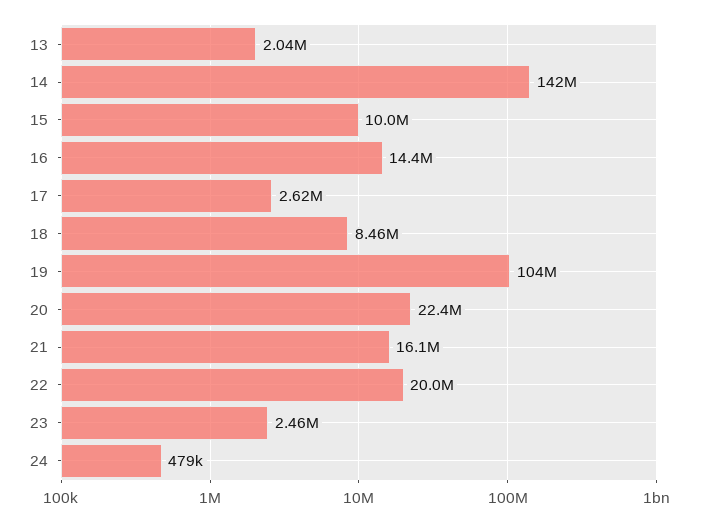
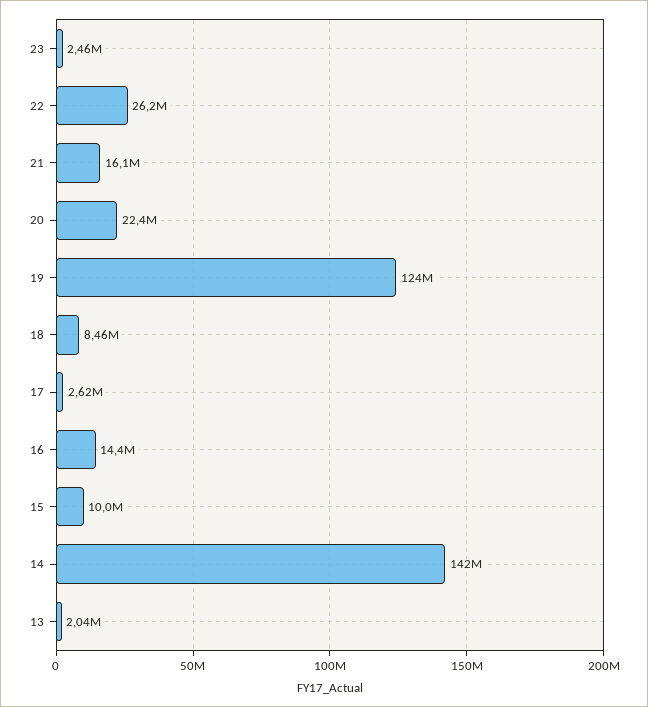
19: 104000000 -> 124000000
22: 20000000 -> 26200000
24: 479000 -> none

